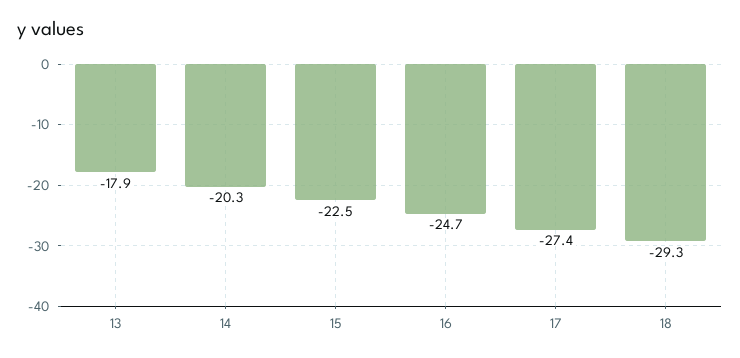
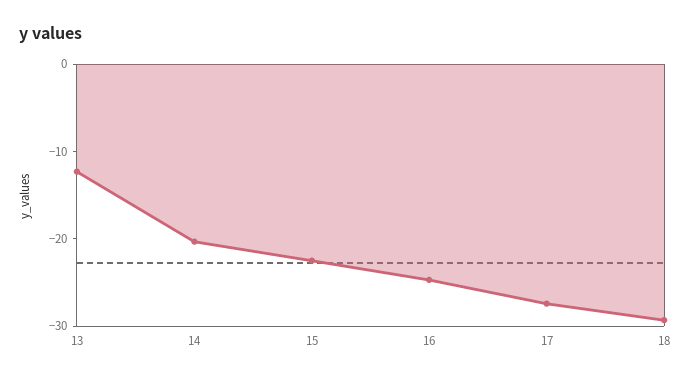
13: -17.9 -> -12

